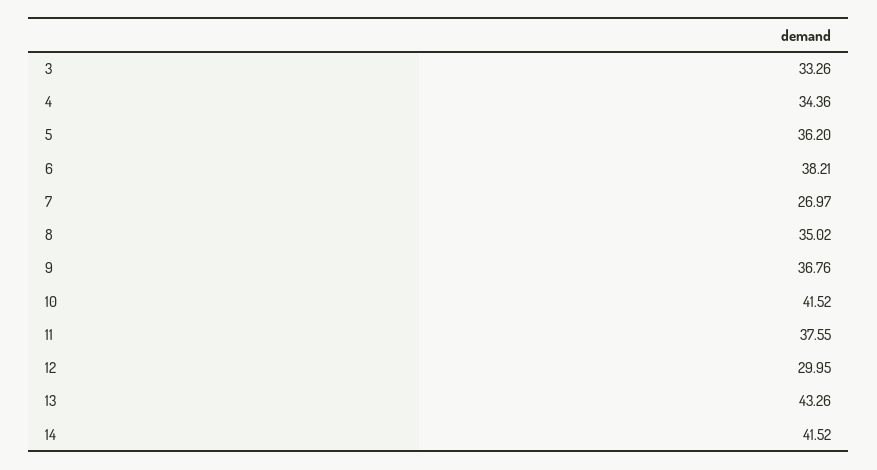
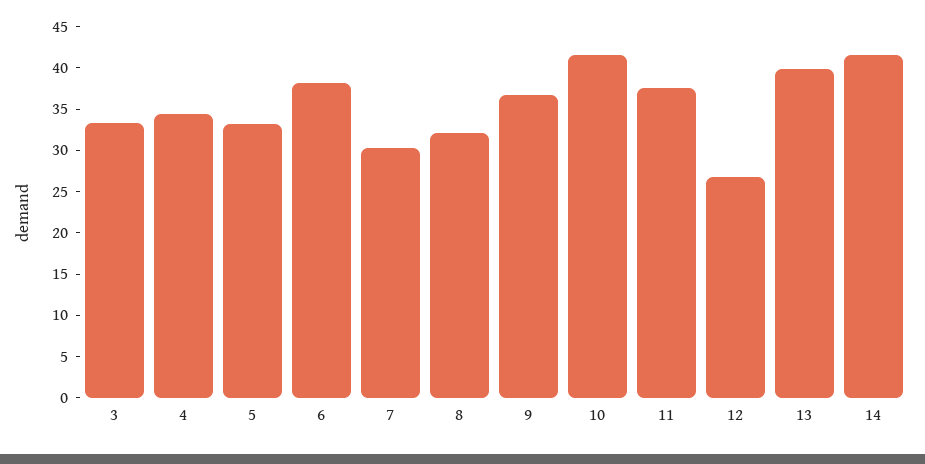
5: 36.2 -> 33
7: 26.97 -> 30
8: 35.02 -> 32
12: 29.95 -> 27
13: 43.26 -> 40

